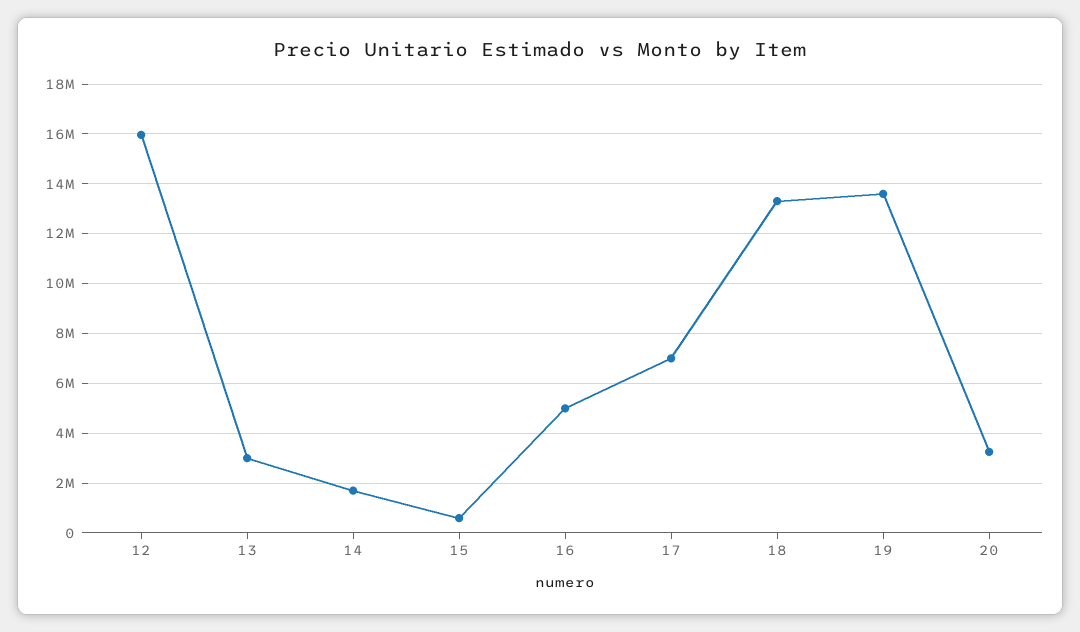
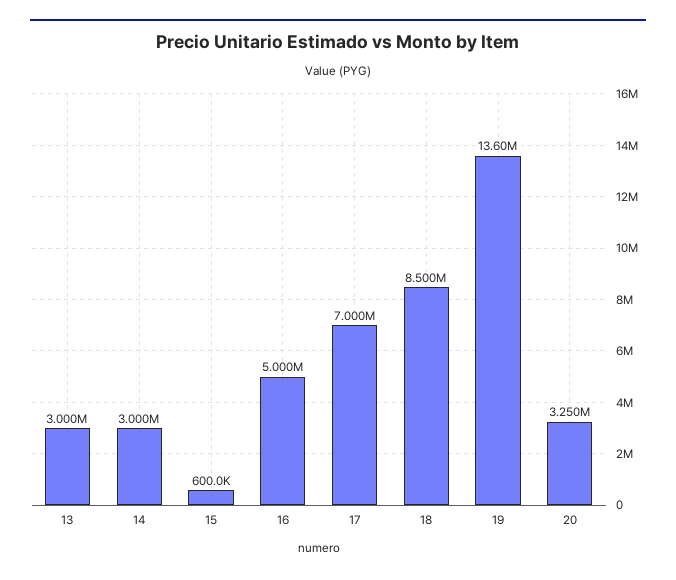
12: 16000000 -> none
14: 1750000 -> 3000000
18: 13250000 -> 8500000

